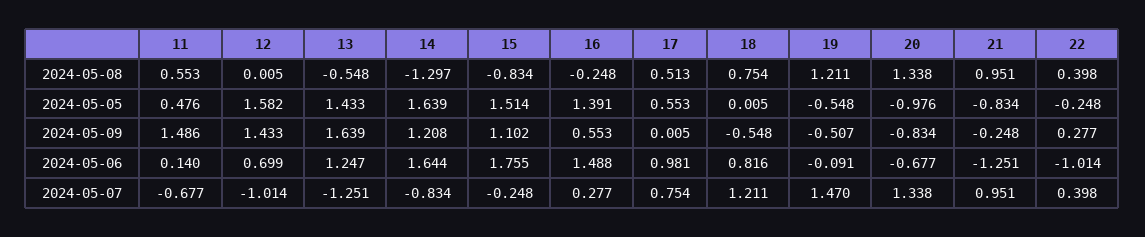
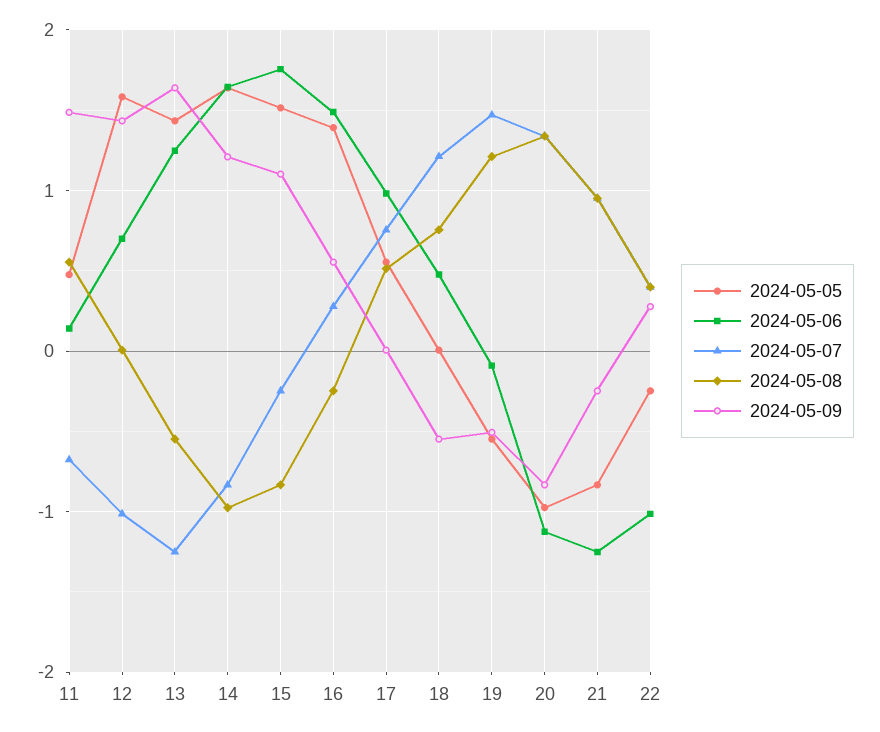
2024-05-08, 14: -1.297 -> -1
2024-05-06, 18: 0.816 -> 0.5
2024-05-06, 20: -0.677 -> -1.1

